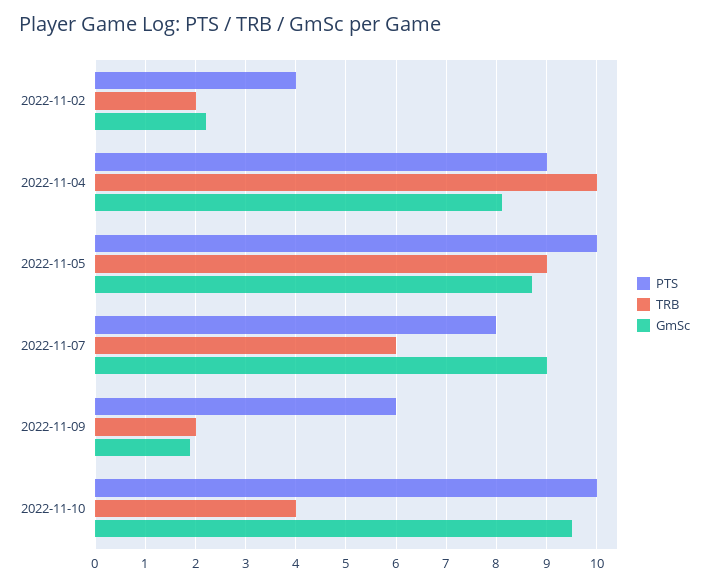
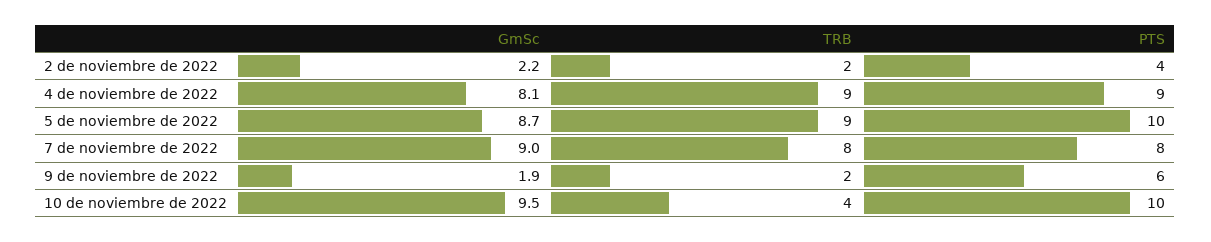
TRB, 2022-11-04: 10 -> 9
TRB, 2022-11-07: 6 -> 8

